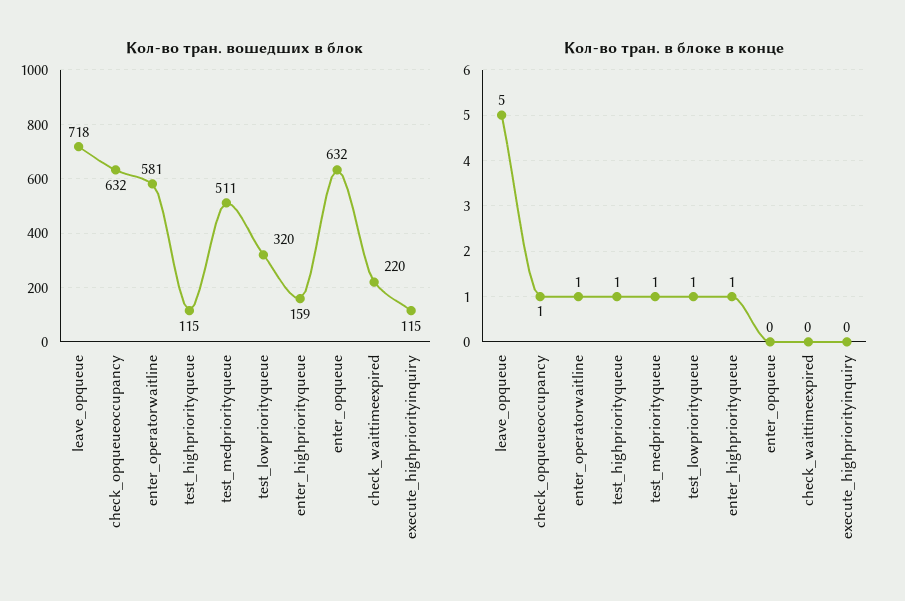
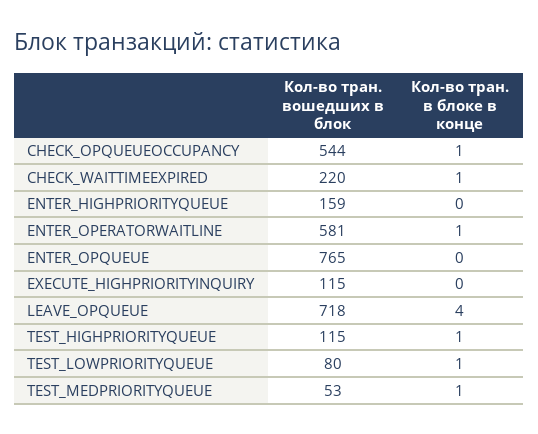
Кол-во тран. вошедших в блок, check_opqueueoccupancy: 632 -> 544
Кол-во тран. вошедших в блок, test_medpriorityqueue: 511 -> 53
Кол-во тран. вошедших в блок, test_lowpriorityqueue: 320 -> 80
Кол-во тран. вошедших в блок, enter_opqueue: 632 -> 765
Кол-во тран. в блоке в конце, leave_opqueue: 5 -> 4
Кол-во тран. в блоке в конце, enter_highpriorityqueue: 1 -> 0
Кол-во тран. в блоке в конце, check_waittimeexpired: 0 -> 1

